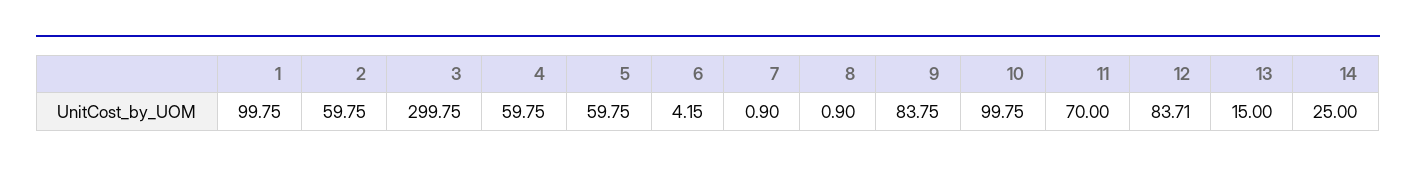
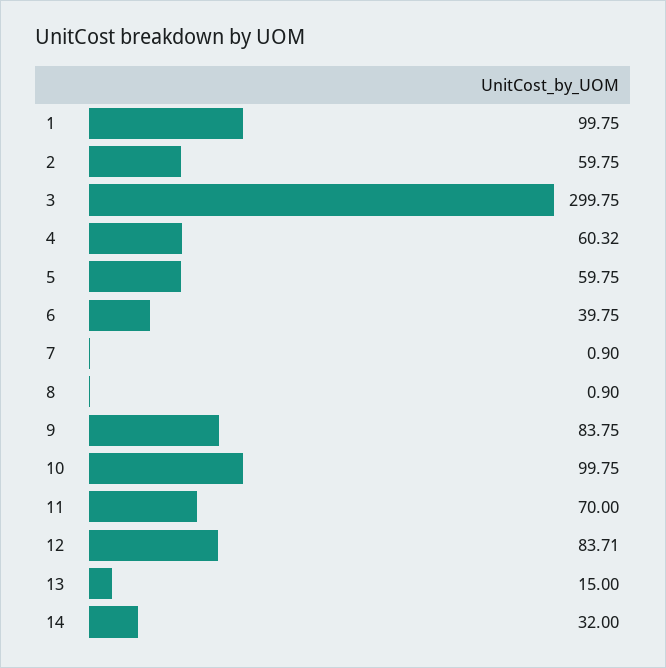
4: 59.75 -> 60.32
6: 4.15 -> 39.75
14: 25 -> 32

